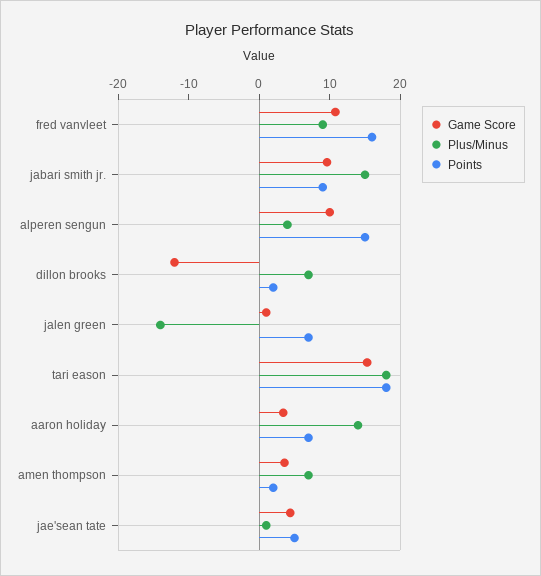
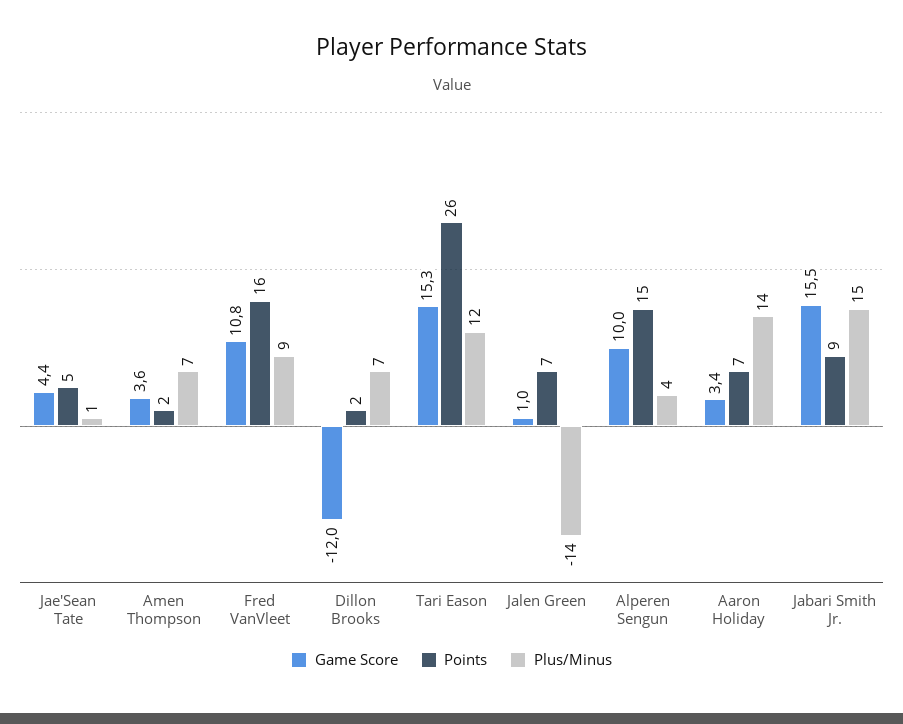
Game Score, jabari smith jr.: 10 -> 15.5
Plus/Minus, tari eason: 18 -> 12
Points, tari eason: 18 -> 26

